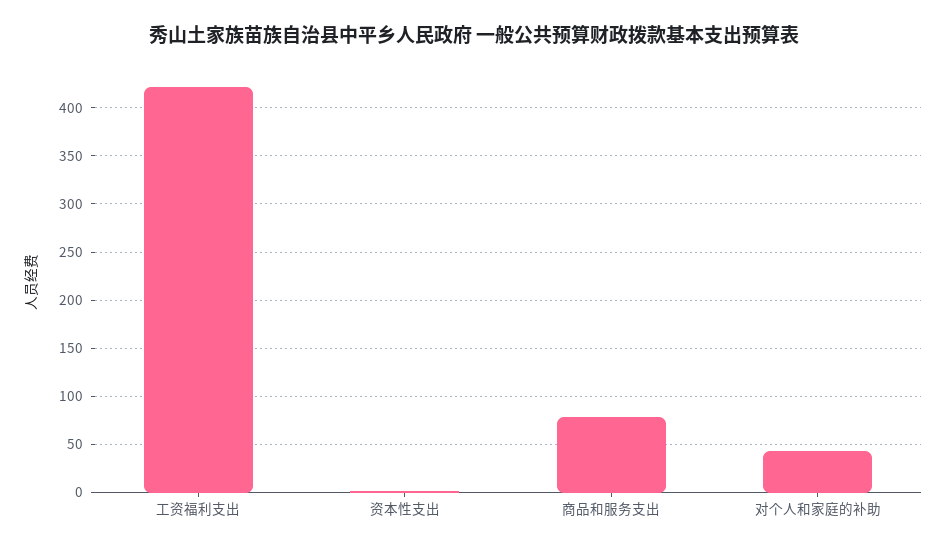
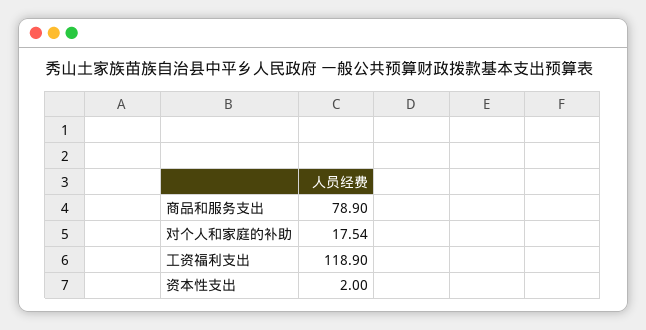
工资福利支出: 420 -> 118.9
对个人和家庭的补助: 40 -> 17.54

